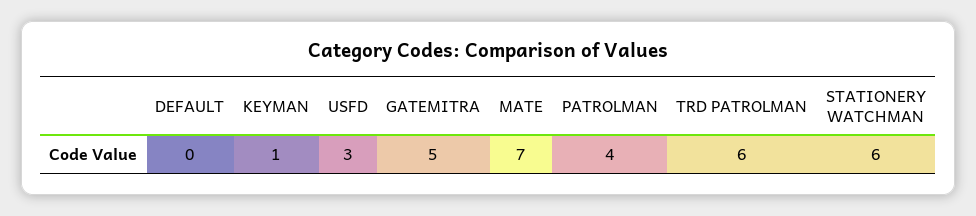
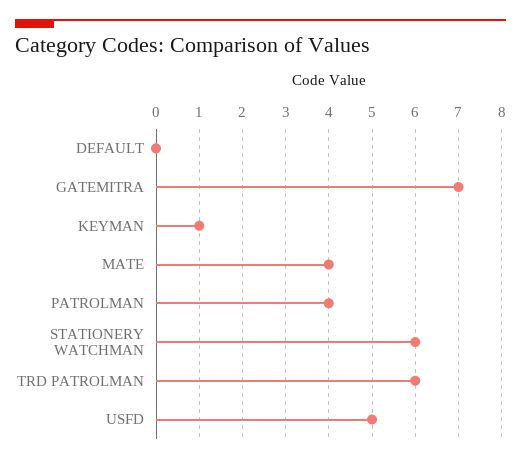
USFD: 3 -> 5
GATEMITRA: 5 -> 7
MATE: 7 -> 4

